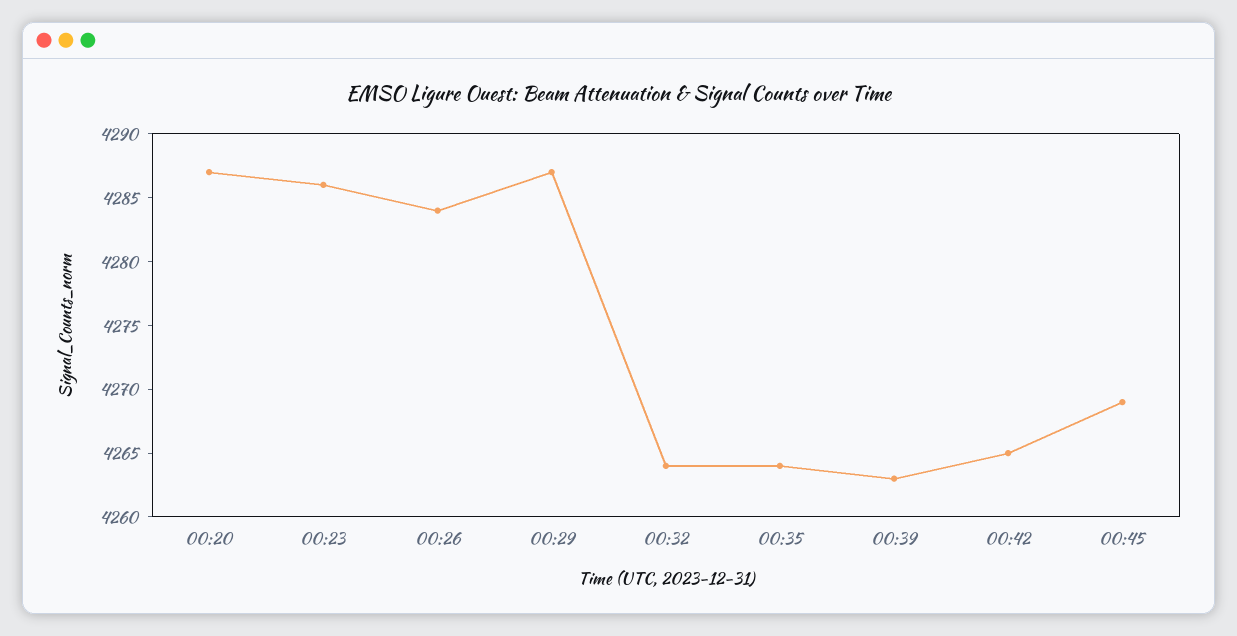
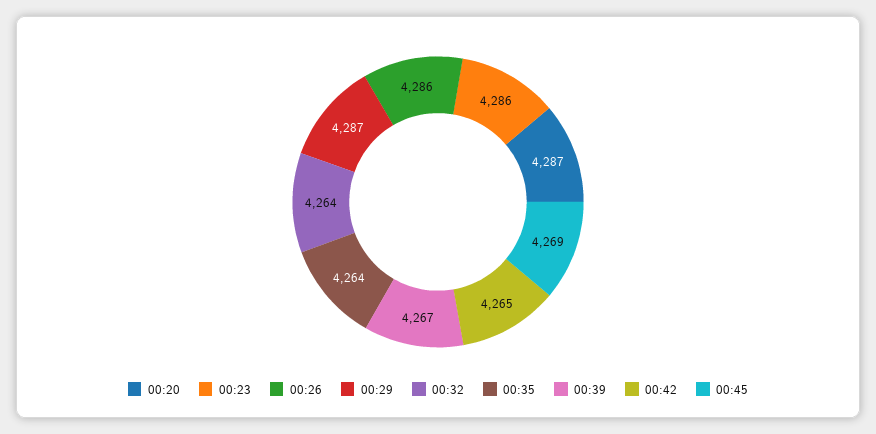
00:26: 4284 -> 4286
00:39: 4263 -> 4267

